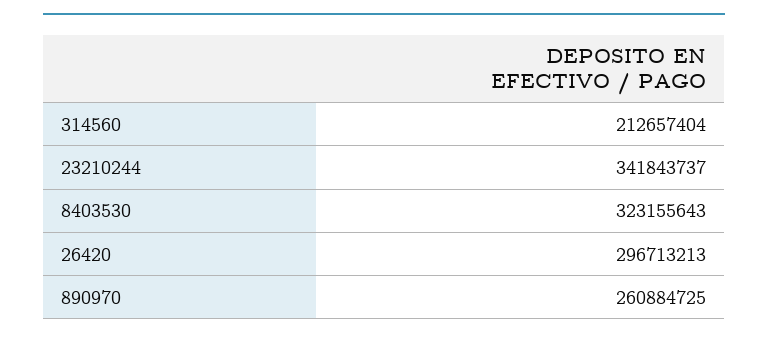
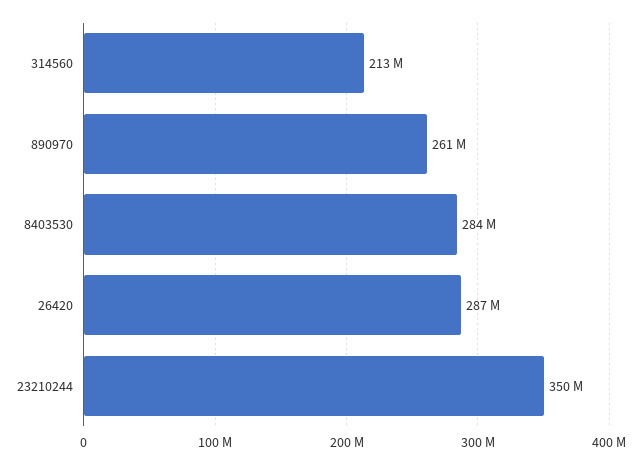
23210244: 341843737 -> 350000000
8403530: 323155643 -> 284000000
26420: 296713213 -> 287000000

